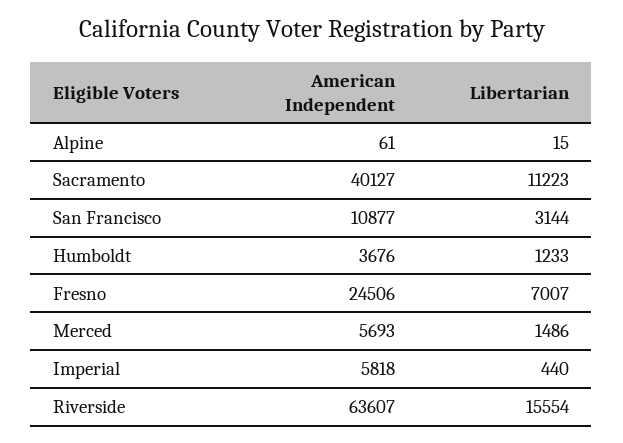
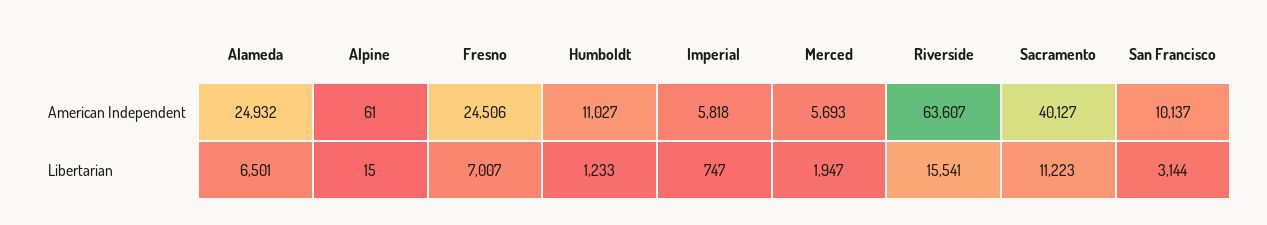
American Independent, San Francisco: 10877 -> 10137
American Independent, Humboldt: 3676 -> 11027
Libertarian, Merced: 1486 -> 1947
Libertarian, Imperial: 440 -> 747
Libertarian, Riverside: 15554 -> 15541
American Independent, Alameda: none -> 24932
Libertarian, Alameda: none -> 6501

